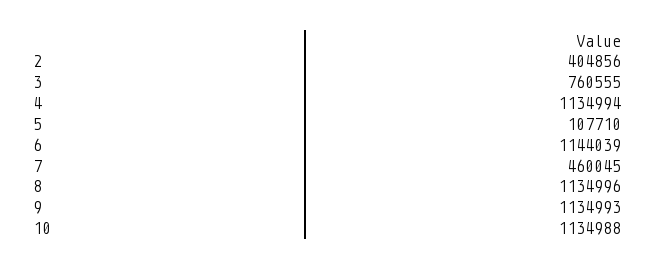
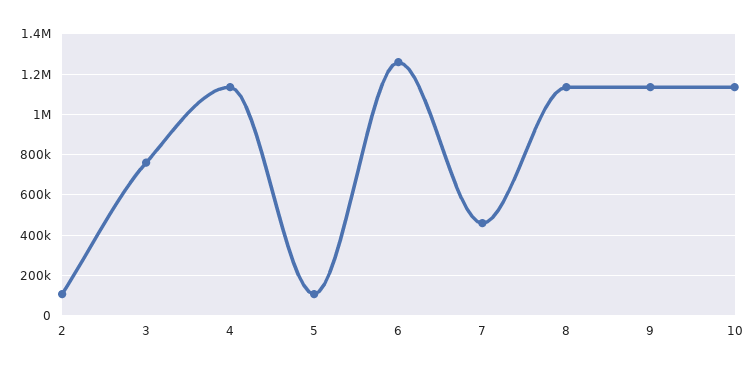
2: 404856 -> 100000
6: 1144039 -> 1250000

